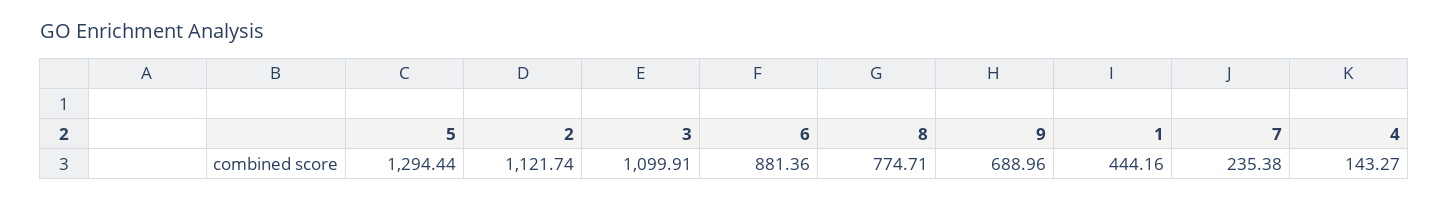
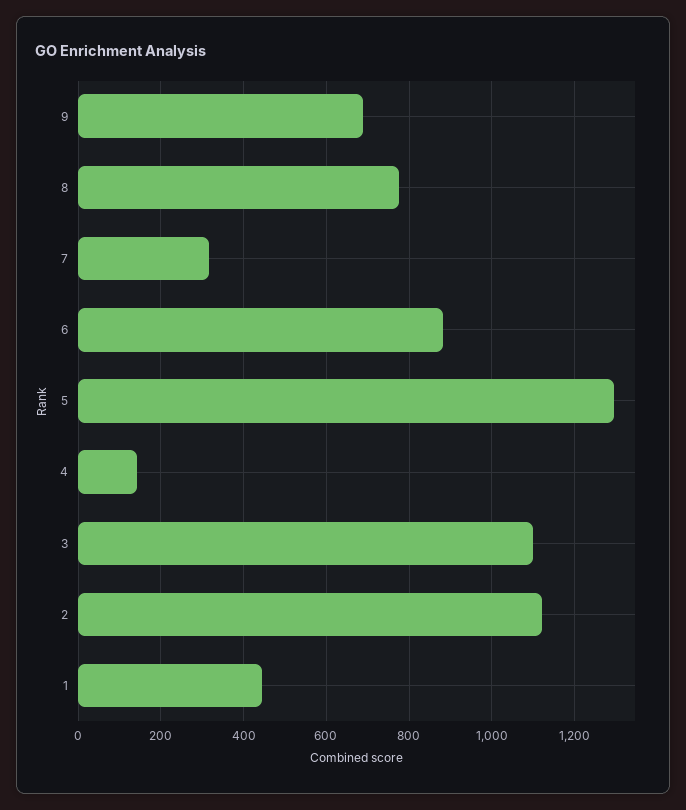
7: 235.38 -> 320

